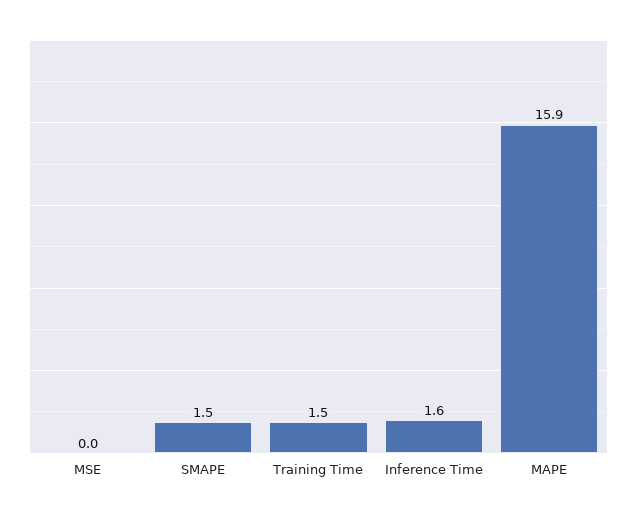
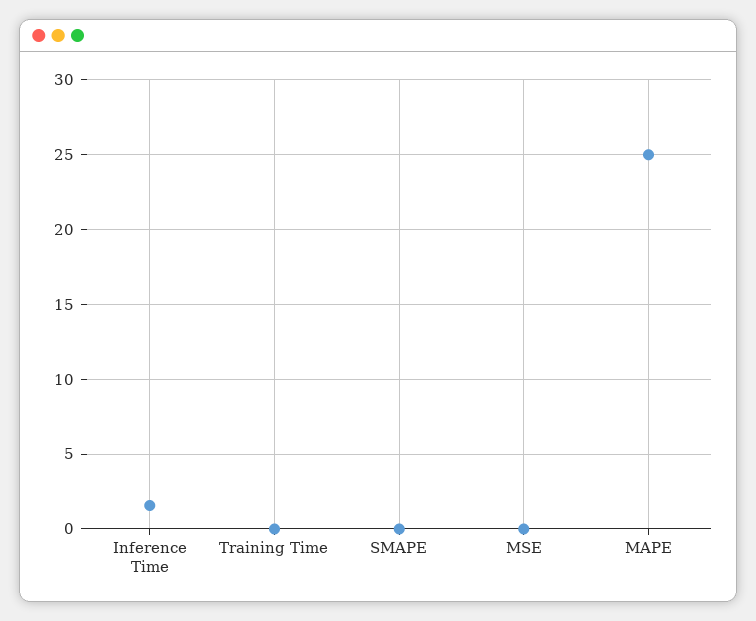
SMAPE: 1.5 -> 0
Training Time: 1.5 -> 0
MAPE: 15.9 -> 25

